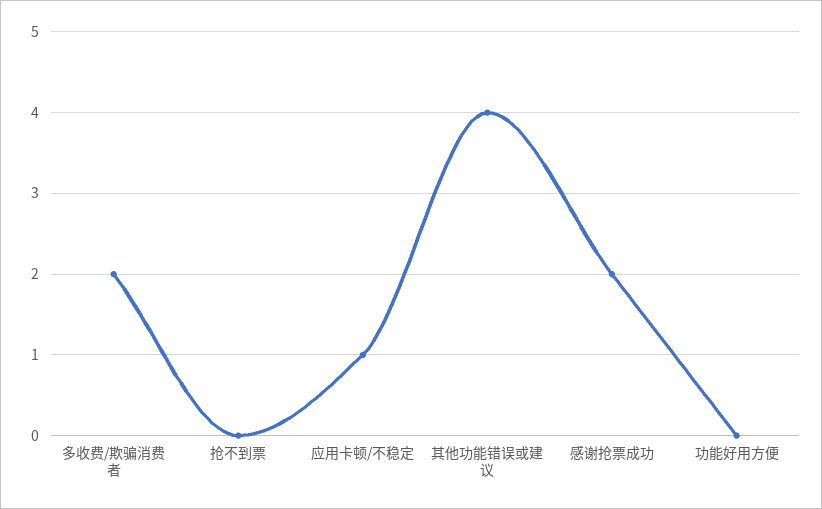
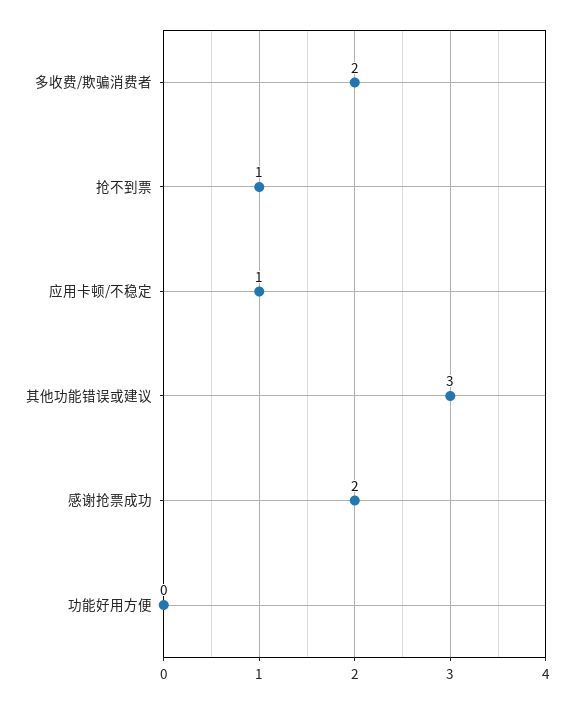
抢不到票: 0 -> 1
其他功能错误或建议: 4 -> 3

